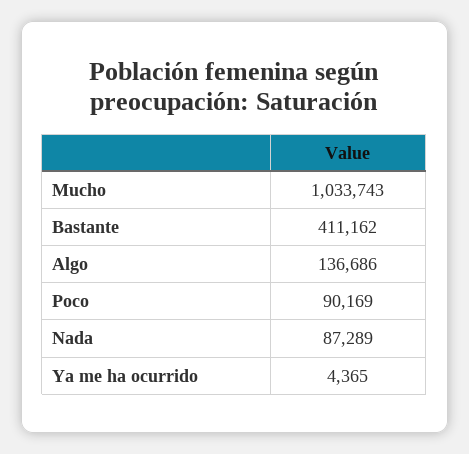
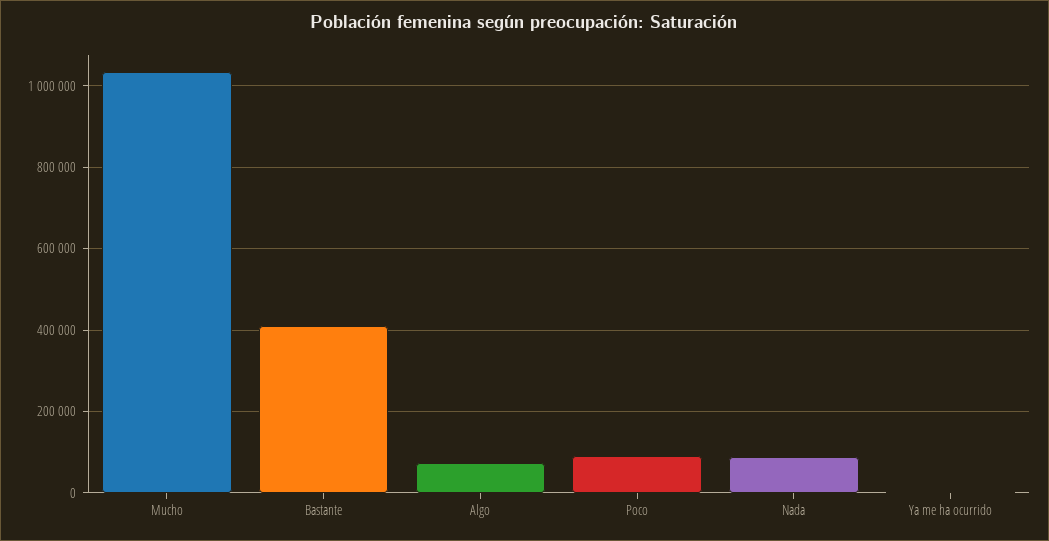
Algo: 136686 -> 80000

